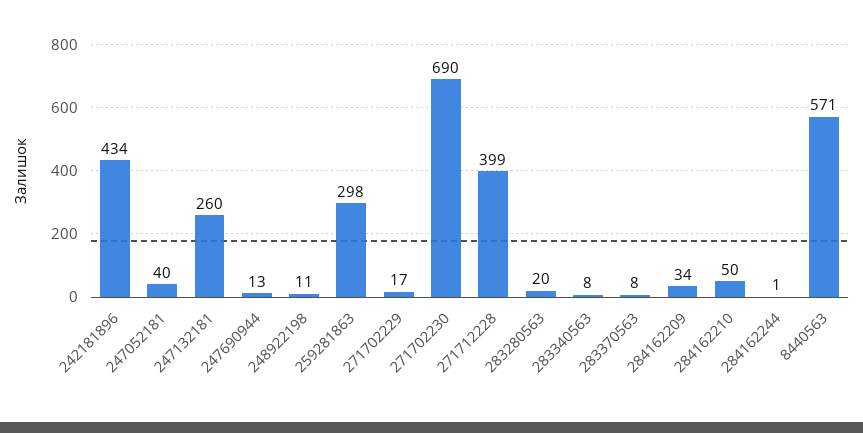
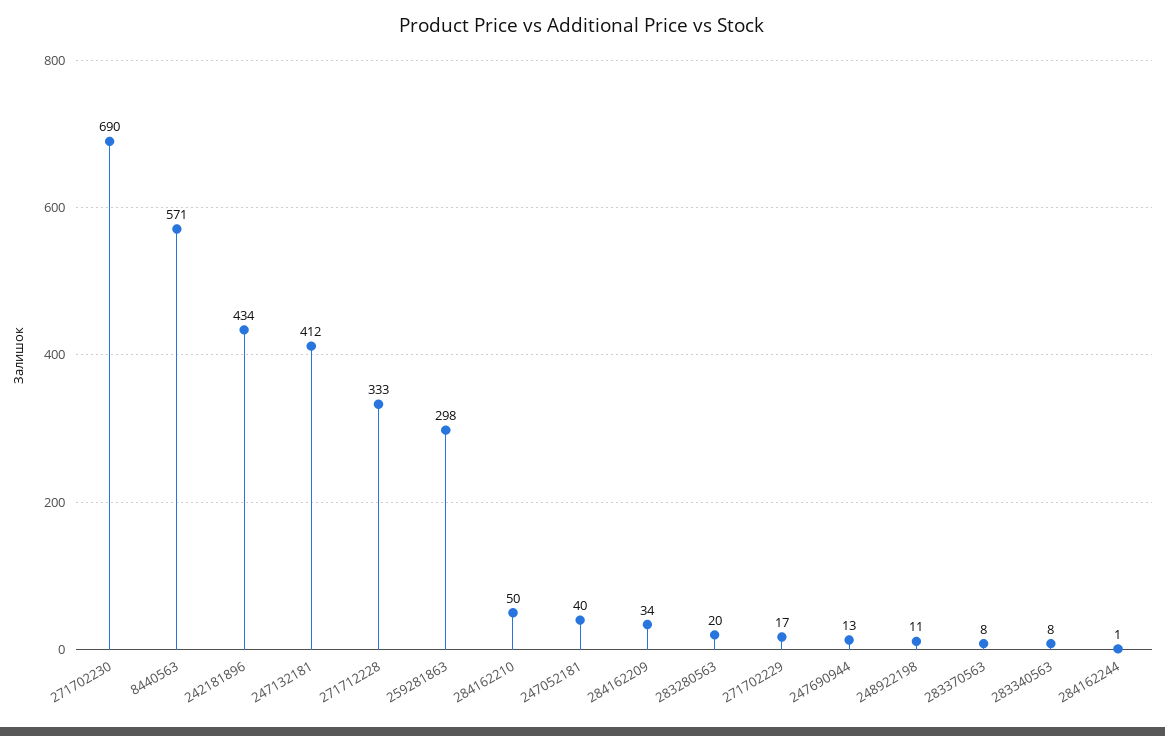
247132181: 260 -> 412
271712228: 399 -> 333

